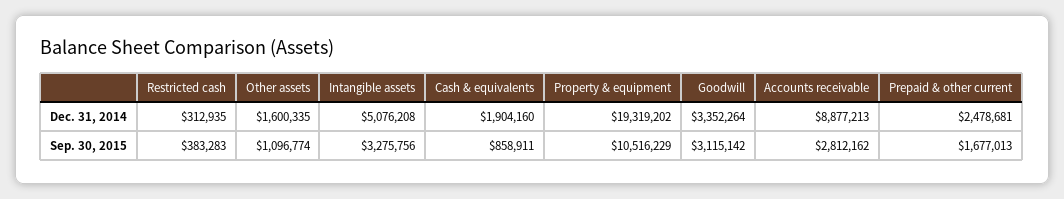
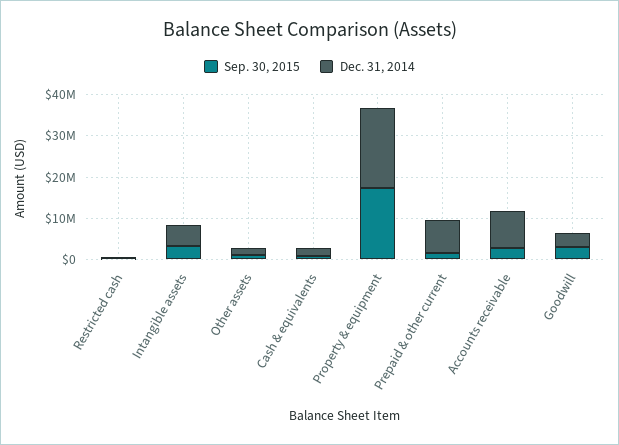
Dec. 31, 2014, Prepaid & other current: 2478681 -> 8000000
Sep. 30, 2015, Property & equipment: 10516229 -> 18000000

